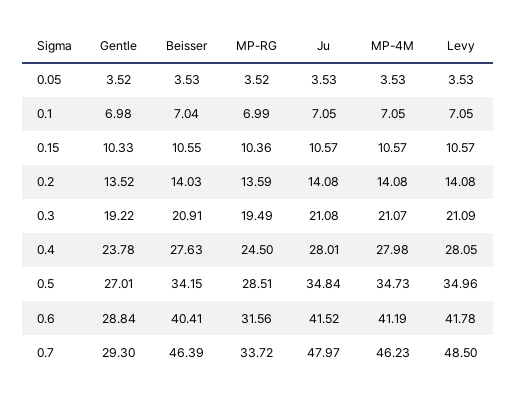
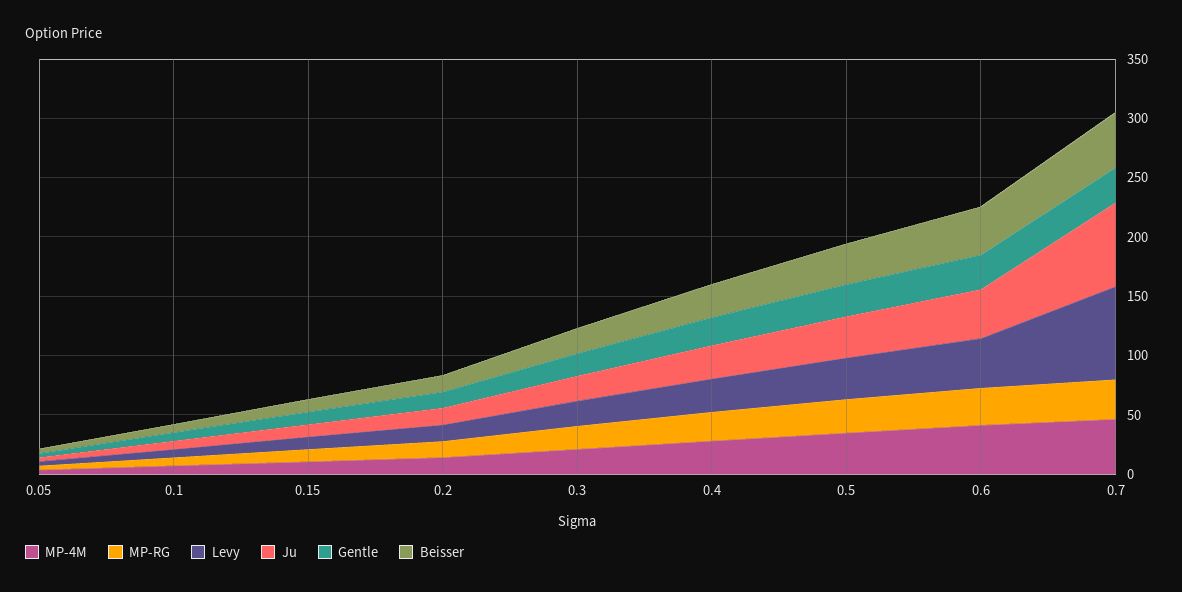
Ju, 0.7: 47.97 -> 70
Levy, 0.7: 48.5 -> 80

